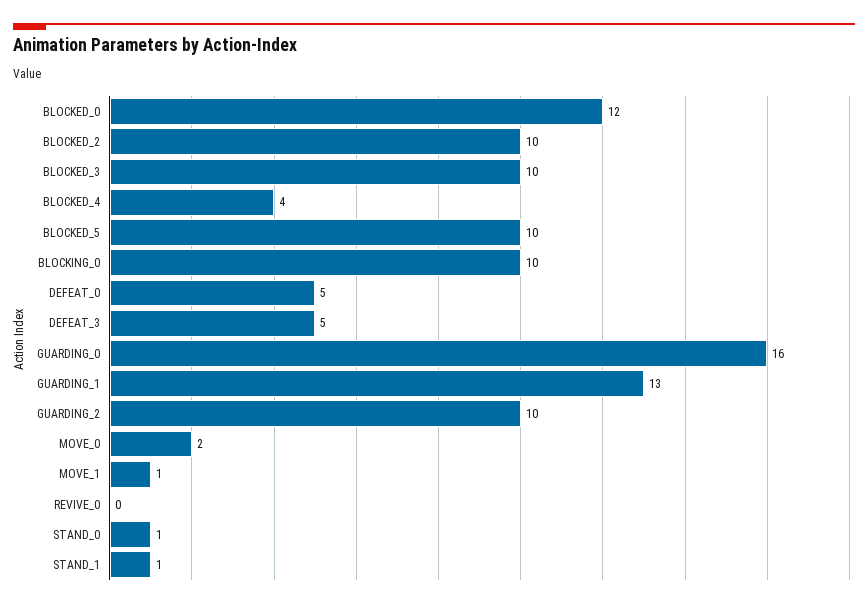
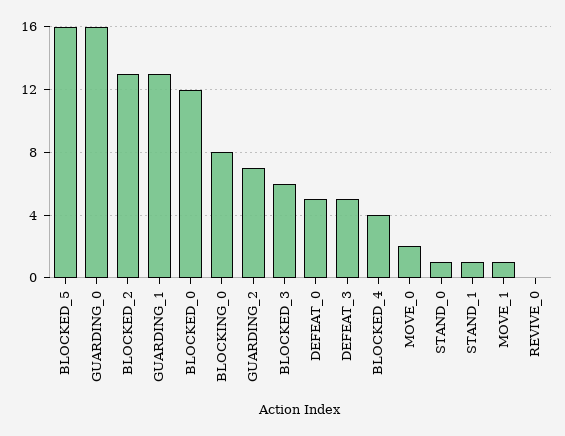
BLOCKED_2: 10 -> 13
BLOCKED_3: 10 -> 6
BLOCKED_5: 10 -> 16
BLOCKING_0: 10 -> 8
GUARDING_2: 10 -> 7

